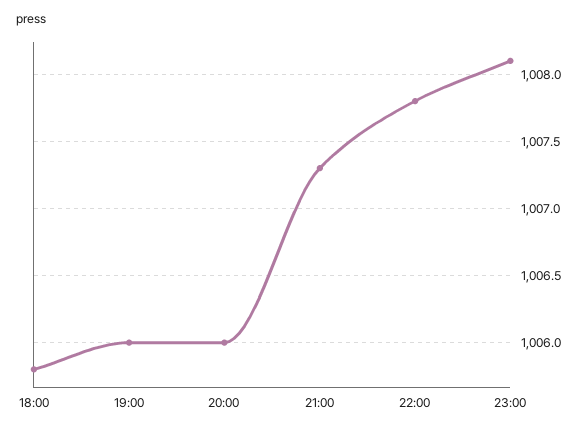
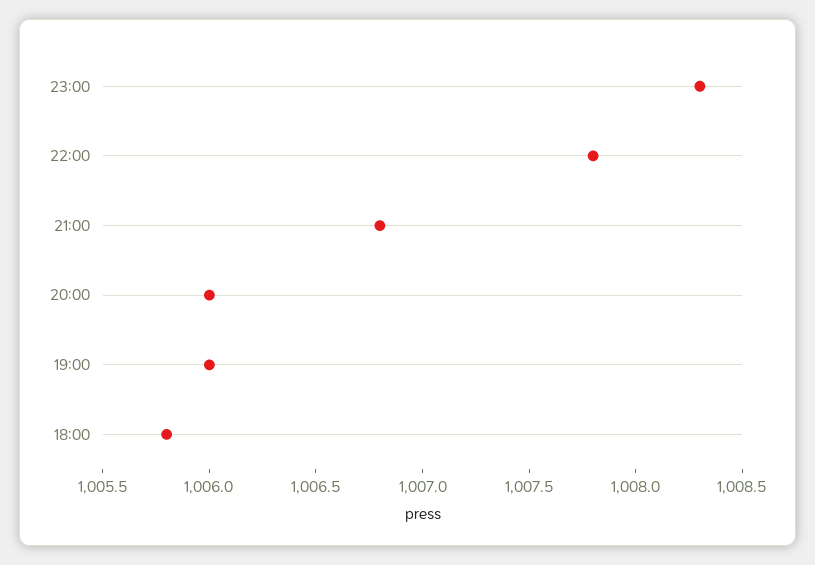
21:00: 1007.3 -> 1006.8
23:00: 1008.1 -> 1008.3

